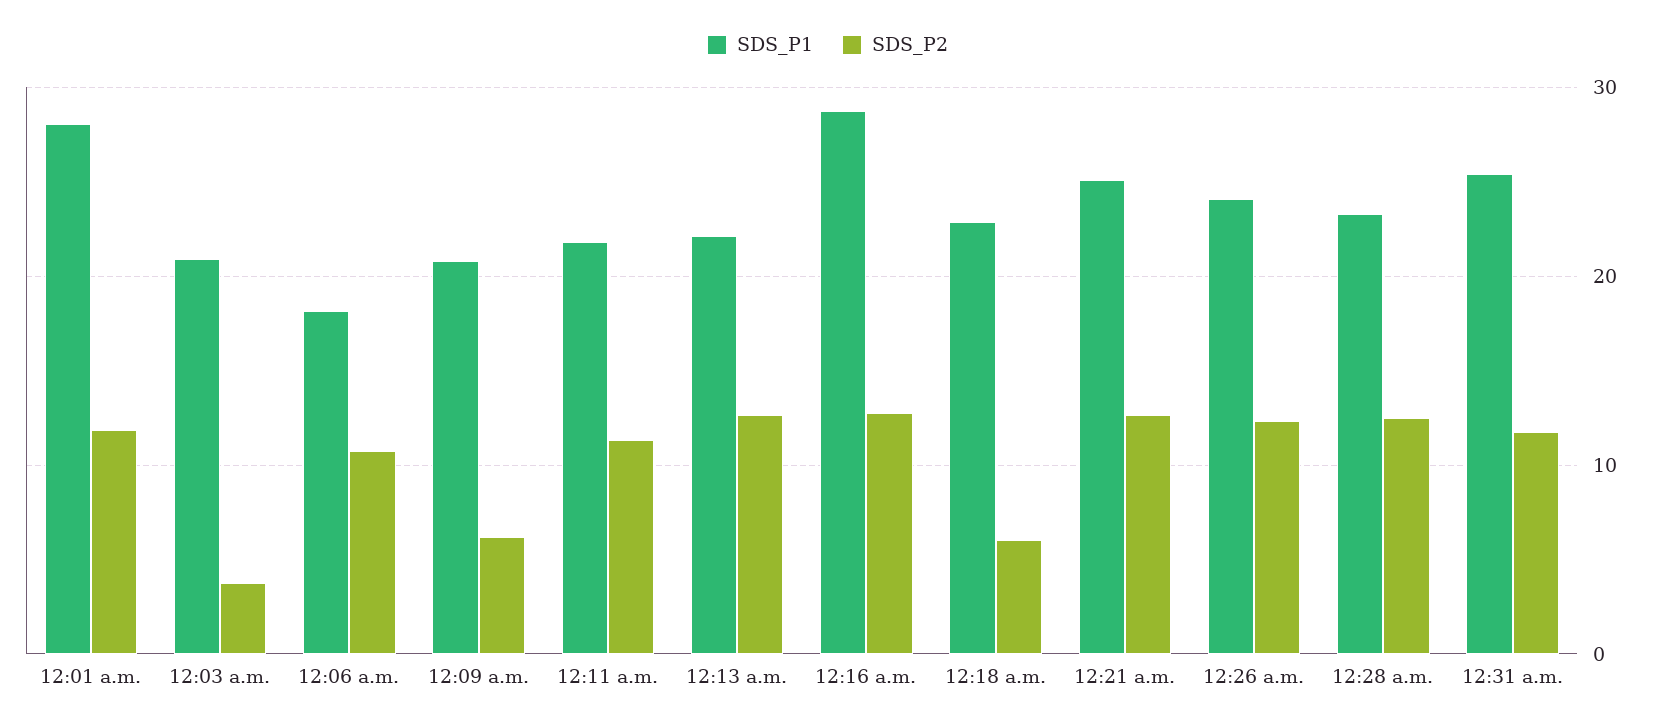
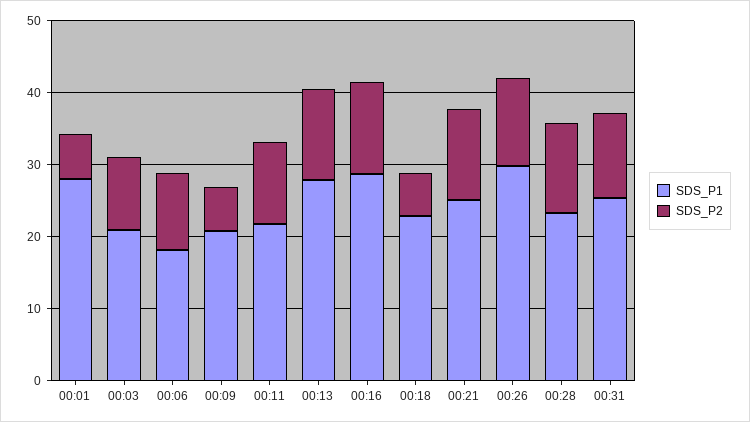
SDS_P2, 12:01 a.m.: 12 -> 6
SDS_P2, 12:03 a.m.: 4 -> 10
SDS_P1, 12:13 a.m.: 22 -> 28
SDS_P1, 12:26 a.m.: 24 -> 30

